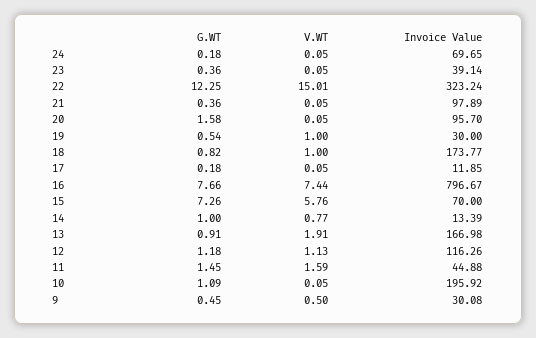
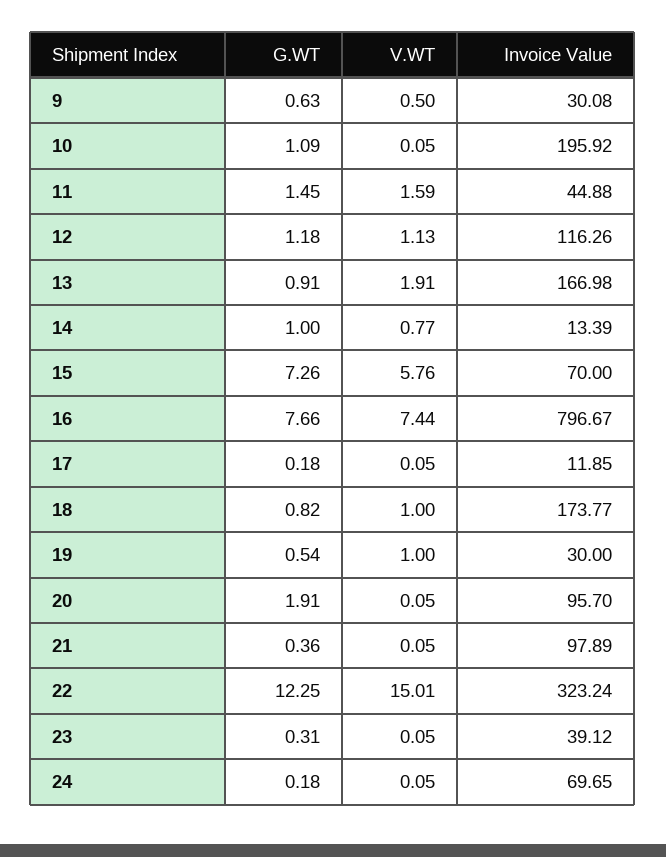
G.WT, 23: 0.36 -> 0.31
Invoice Value, 23: 39.14 -> 39.12
G.WT, 20: 1.58 -> 1.91
G.WT, 9: 0.45 -> 0.63

